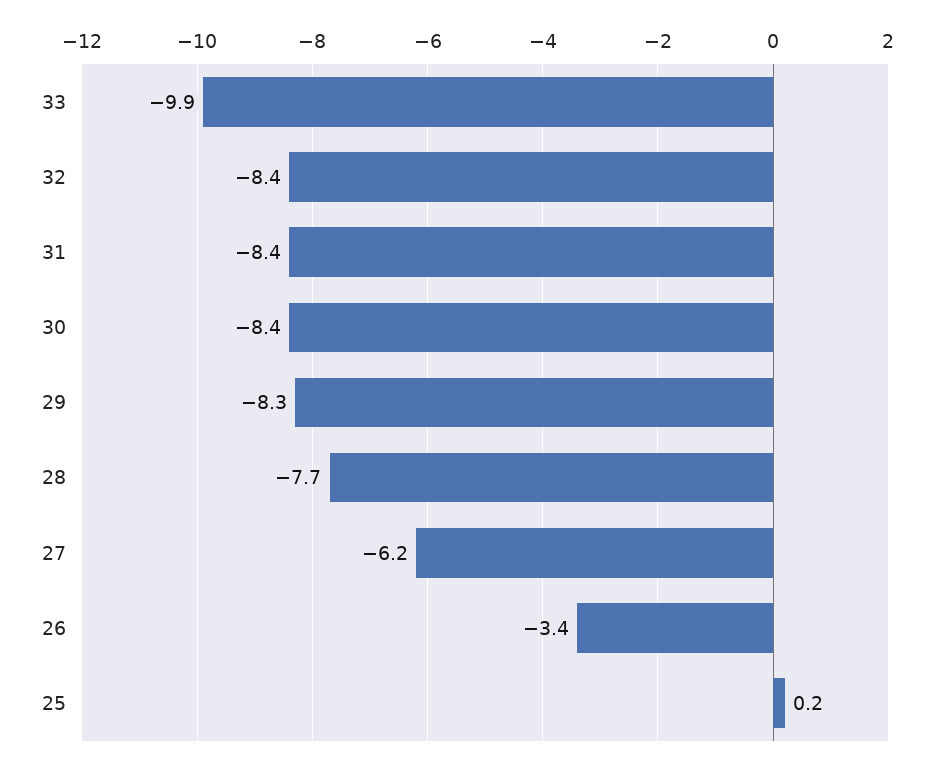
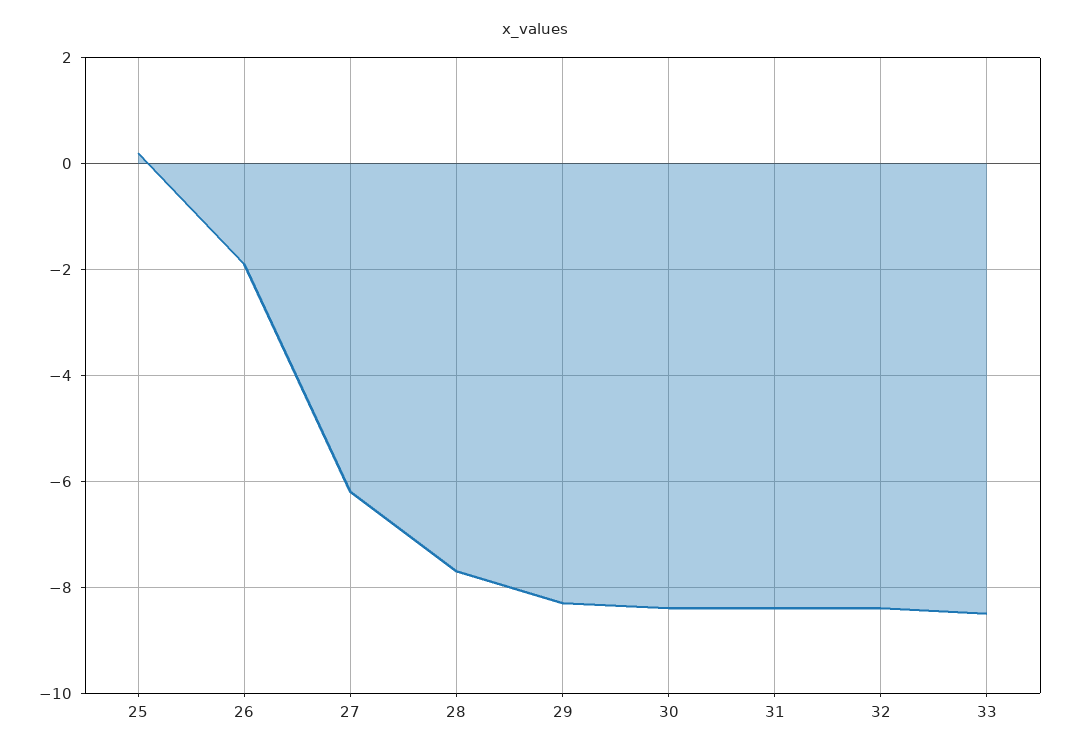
33: -9.9 -> -8.5
26: -3.4 -> -2

